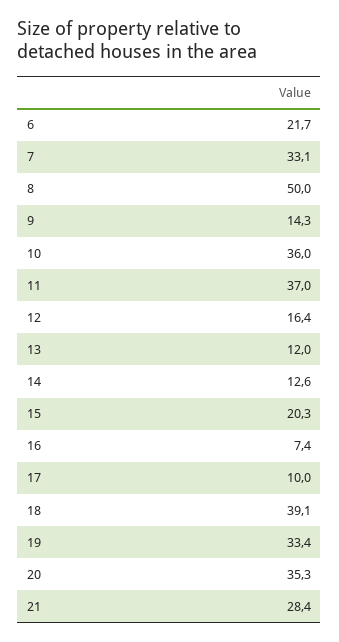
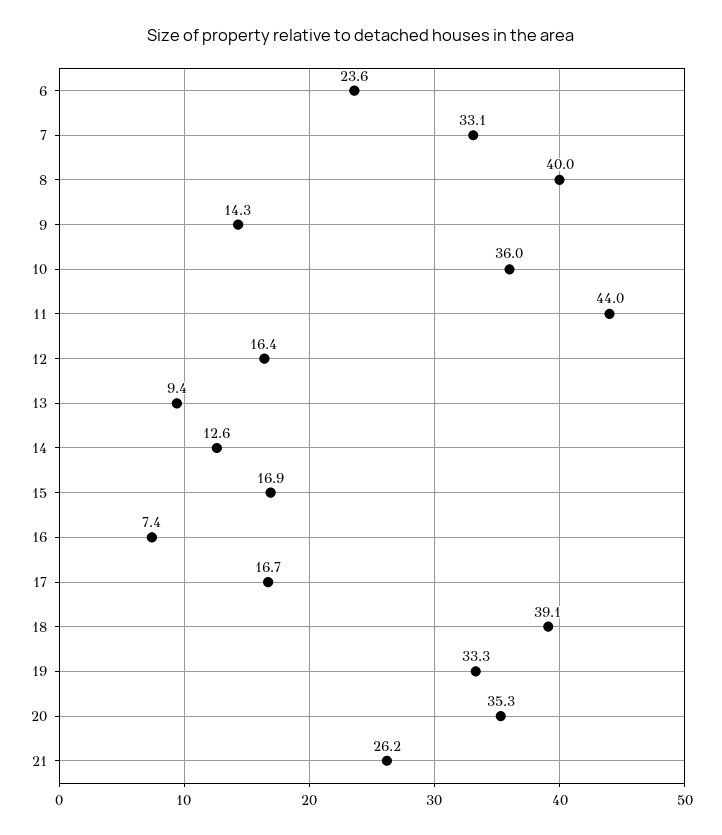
6: 21.7 -> 23.6
8: 50 -> 40
11: 37 -> 44
13: 12 -> 9.4
15: 20.3 -> 16.9
17: 10 -> 16.7
19: 33.4 -> 33.3
21: 28.4 -> 26.2

